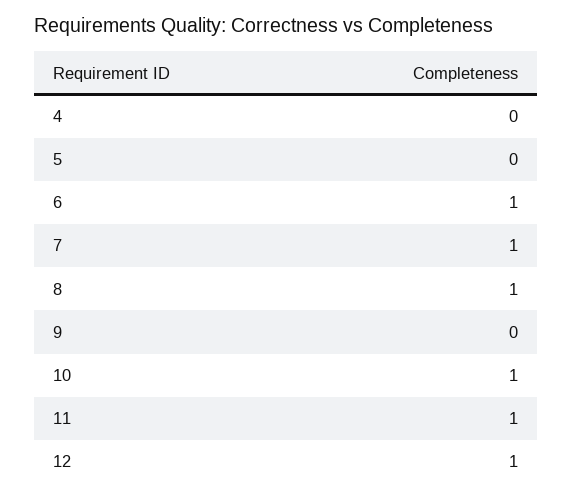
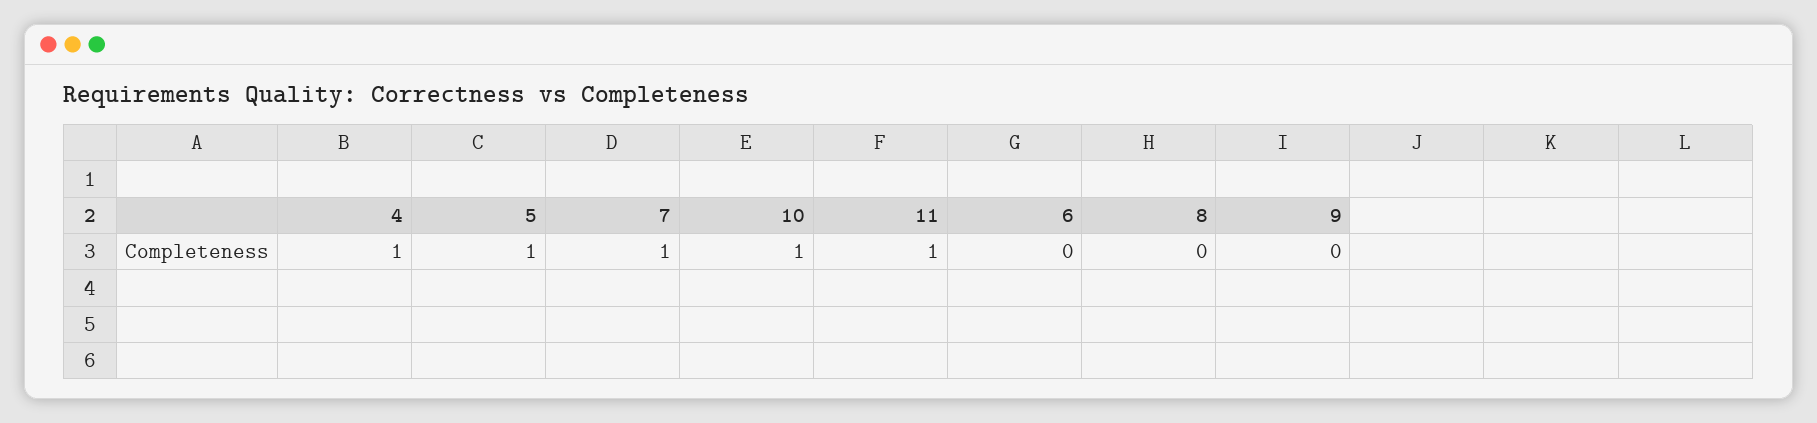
4: 0 -> 1
5: 0 -> 1
6: 1 -> 0
8: 1 -> 0
12: 1 -> none

